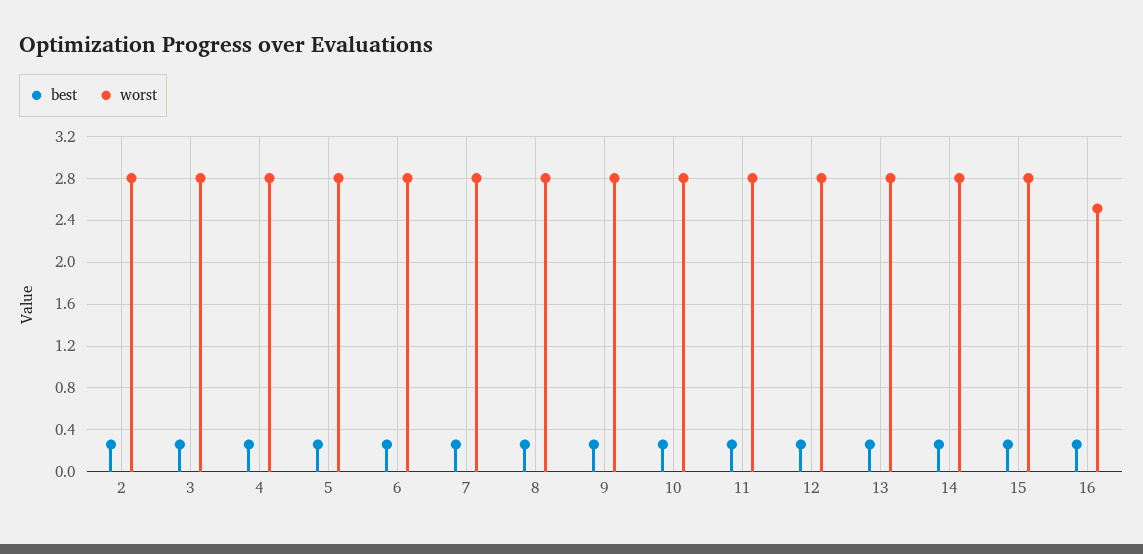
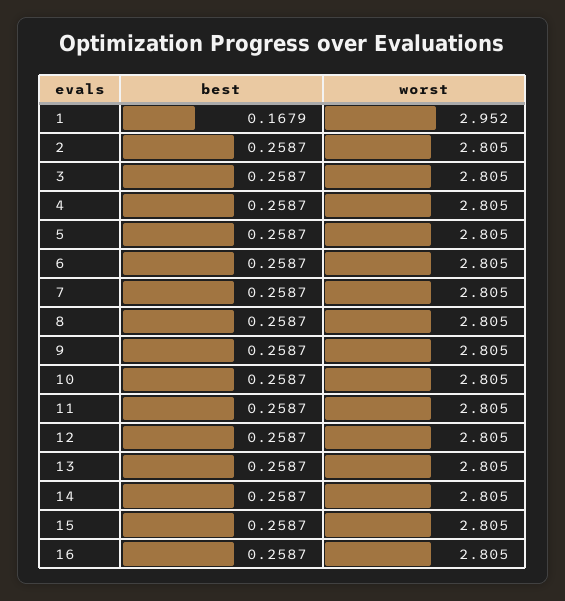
worst, 16: 2.5 -> 2.805
best, 1: none -> 0.1679
worst, 1: none -> 2.952

